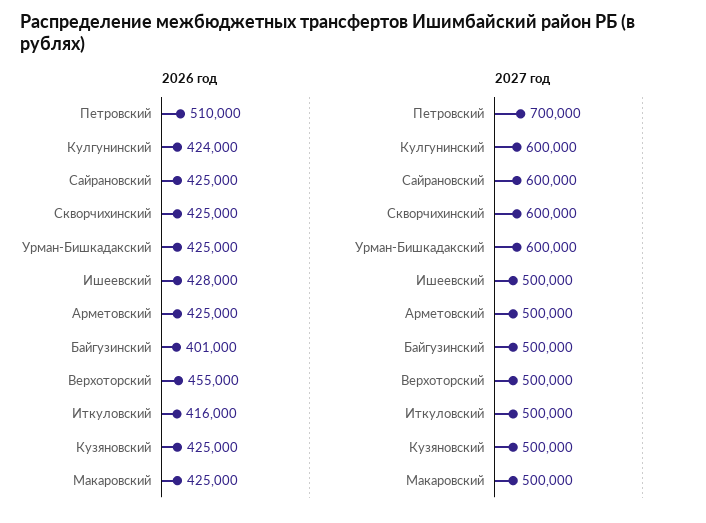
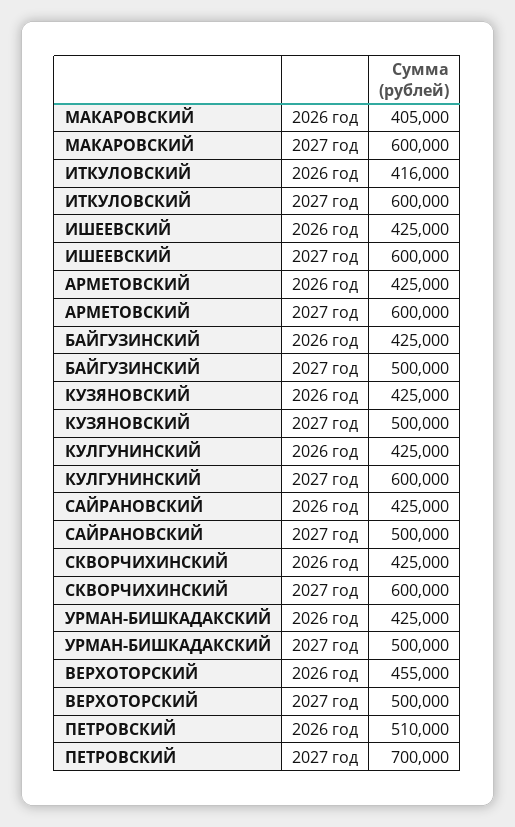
2026 год, Кулгунинский: 424000 -> 425000
2026 год, Ишеевский: 428000 -> 425000
2026 год, Байгузинский: 401000 -> 425000
2026 год, Макаровский: 425000 -> 405000
2027 год, Сайрановский: 600000 -> 500000
2027 год, Урман-Бишкадакский: 600000 -> 500000
2027 год, Ишеевский: 500000 -> 600000
2027 год, Арметовский: 500000 -> 600000
2027 год, Иткуловский: 500000 -> 600000
2027 год, Макаровский: 500000 -> 600000

